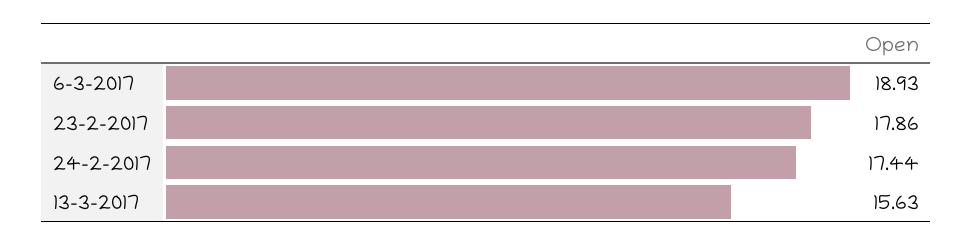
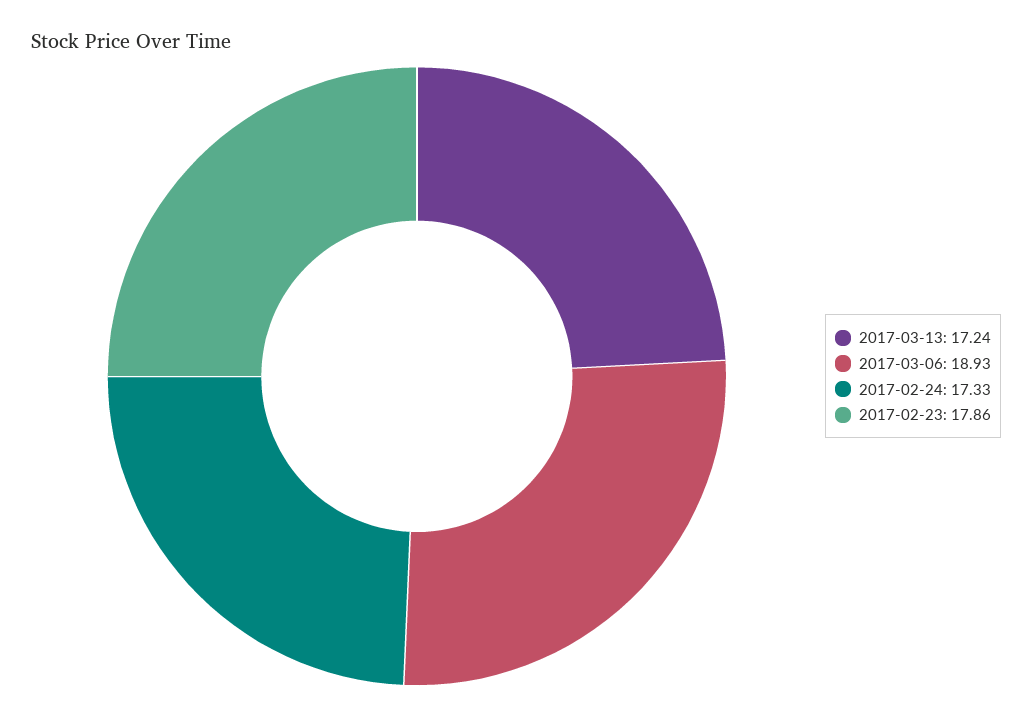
24-2-2017: 17.44 -> 17.33
13-3-2017: 15.63 -> 17.24

